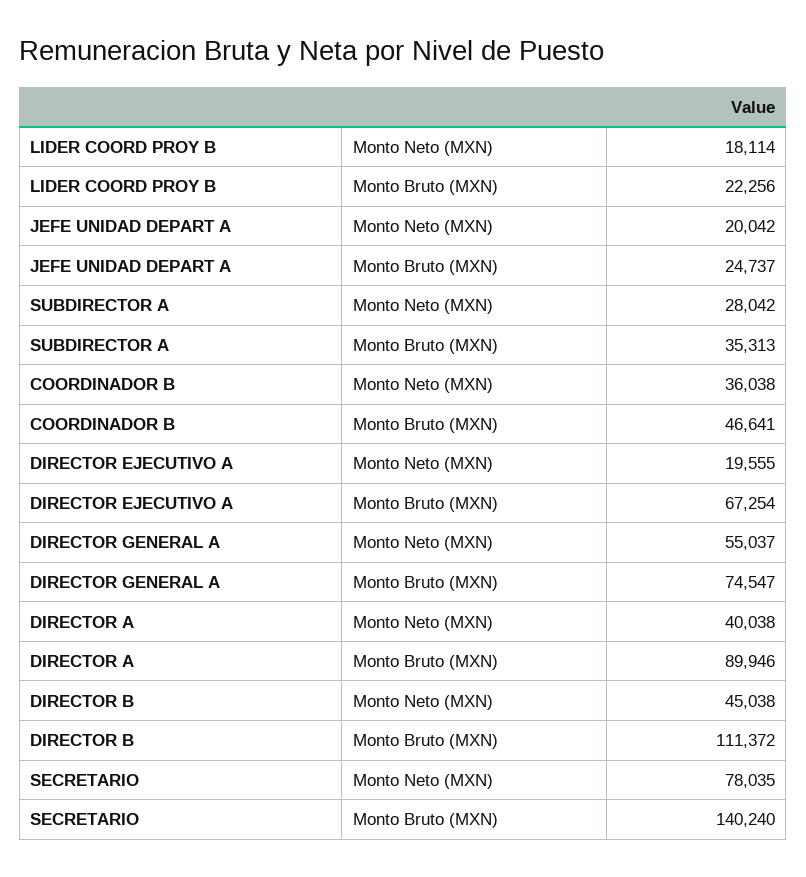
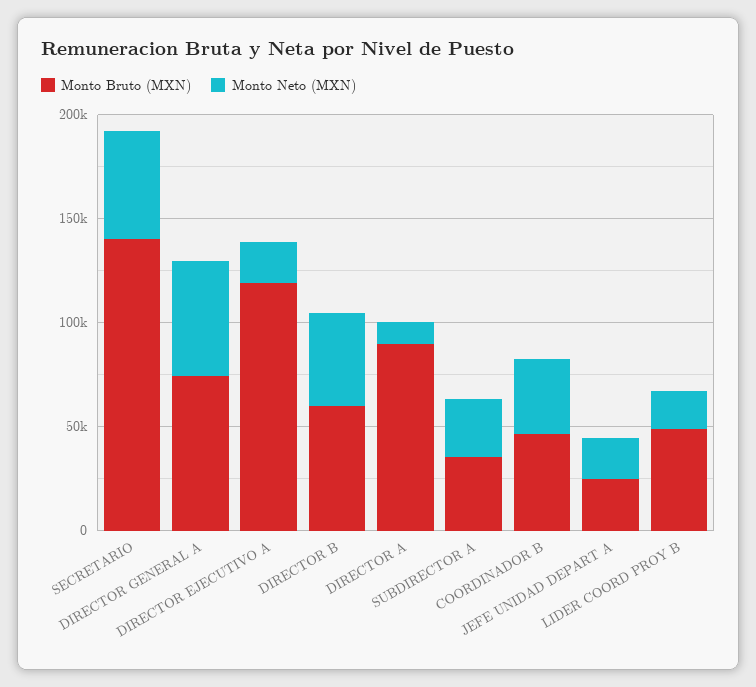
Monto Bruto (MXN), LIDER COORD PROY B: 22256 -> 50000
Monto Bruto (MXN), DIRECTOR EJECUTIVO A: 67254 -> 120000
Monto Neto (MXN), DIRECTOR A: 40038 -> 10000
Monto Bruto (MXN), DIRECTOR B: 111372 -> 60000
Monto Neto (MXN), SECRETARIO: 78035 -> 50000

